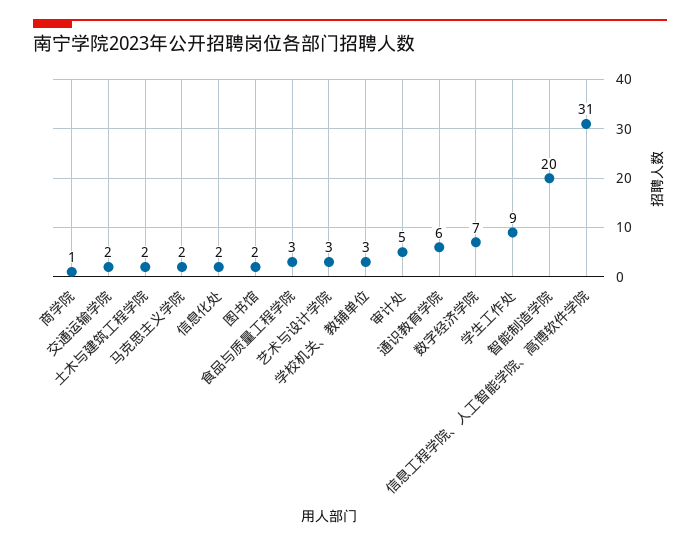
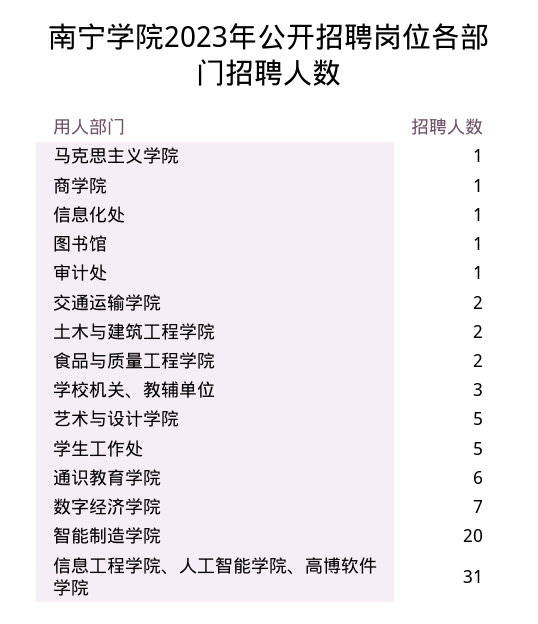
马克思主义学院: 2 -> 1
信息化处: 2 -> 1
图书馆: 2 -> 1
食品与质量工程学院: 3 -> 2
艺术与设计学院: 3 -> 5
审计处: 5 -> 1
学生工作处: 9 -> 5

